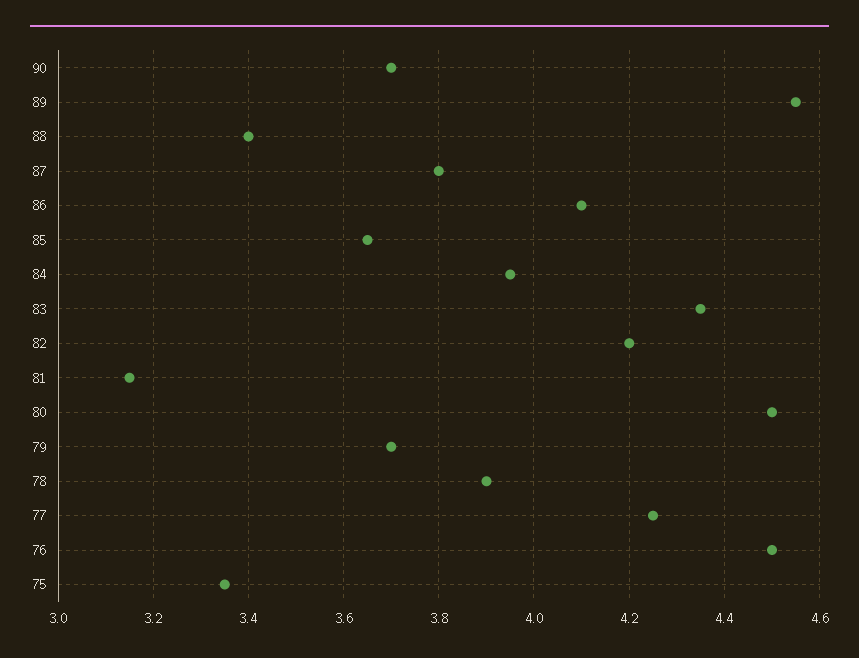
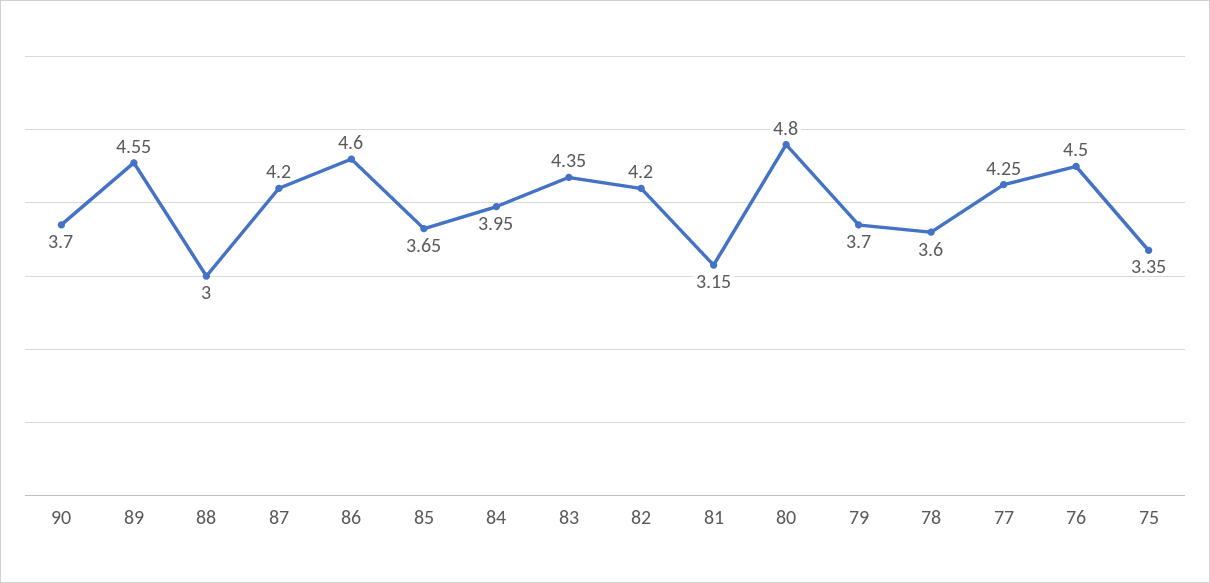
88: 3.4 -> 3
87: 3.8 -> 4.2
86: 4.1 -> 4.6
80: 4.5 -> 4.8
78: 3.9 -> 3.6

